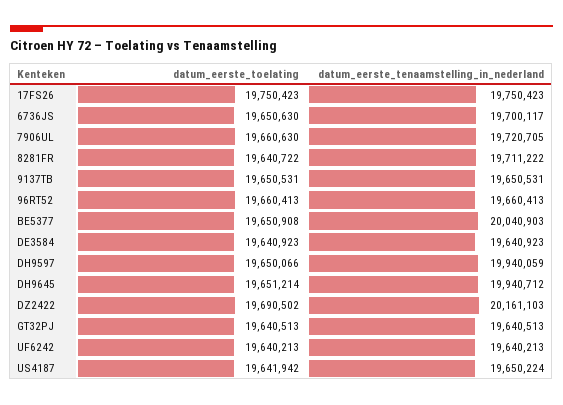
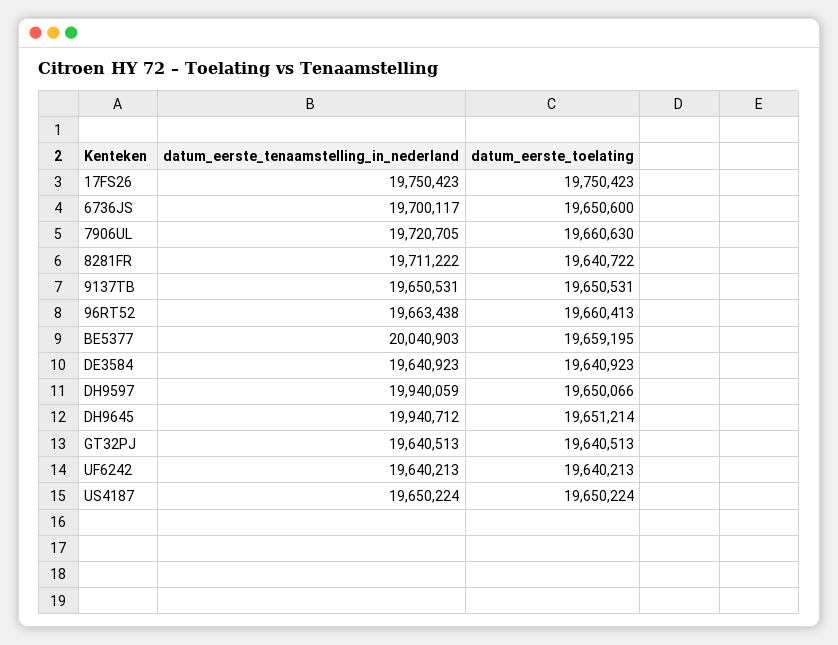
datum_eerste_toelating, 6736JS: 19650630 -> 19650600
datum_eerste_tenaamstelling_in_nederland, 96RT52: 19660413 -> 19663438
datum_eerste_toelating, BE5377: 19650908 -> 19659195
datum_eerste_toelating, DZ2422: 19690502 -> none
datum_eerste_tenaamstelling_in_nederland, DZ2422: 20161103 -> none
datum_eerste_toelating, US4187: 19641942 -> 19650224

